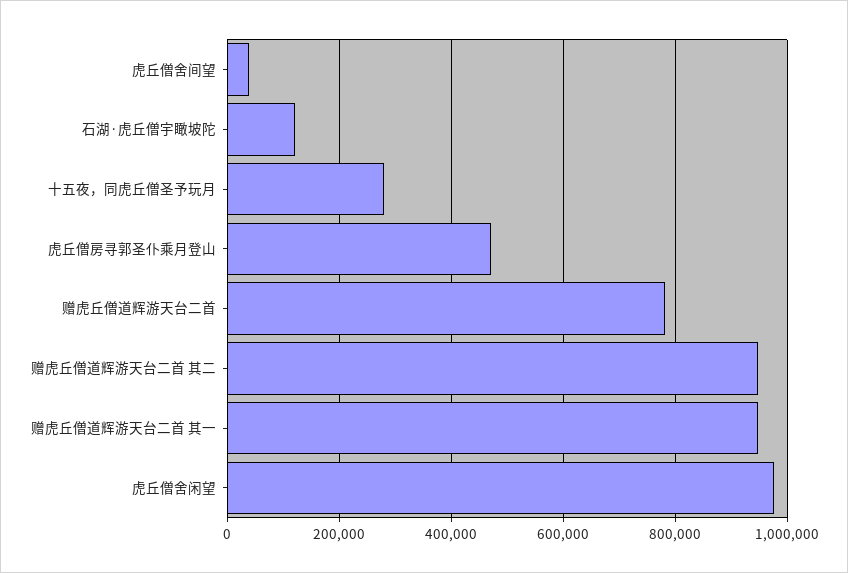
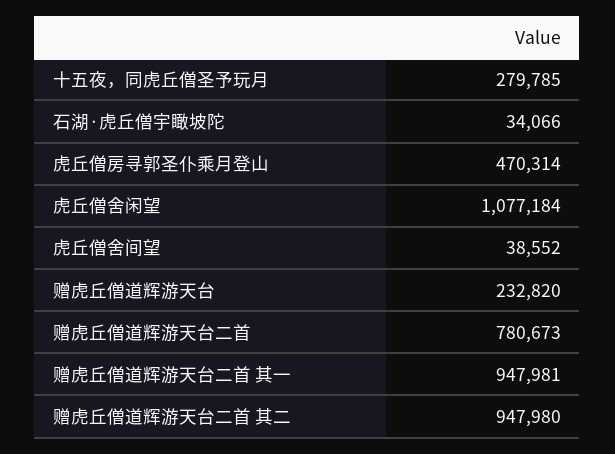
石湖·虎丘僧宇瞰坡陀: 120000 -> 34066
虎丘僧舍闲望: 980000 -> 1077184
赠虎丘僧道辉游天台: none -> 232820

